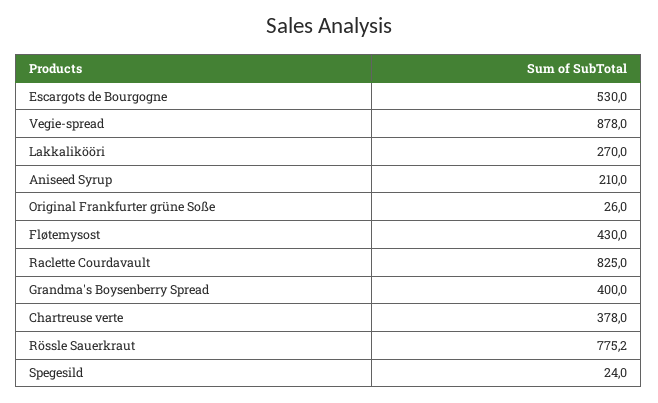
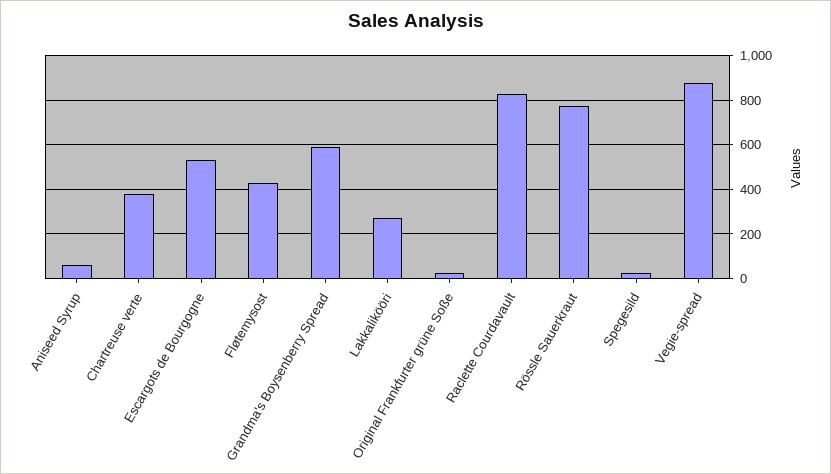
Aniseed Syrup: 210 -> 50
Grandma's Boysenberry Spread: 400 -> 600

